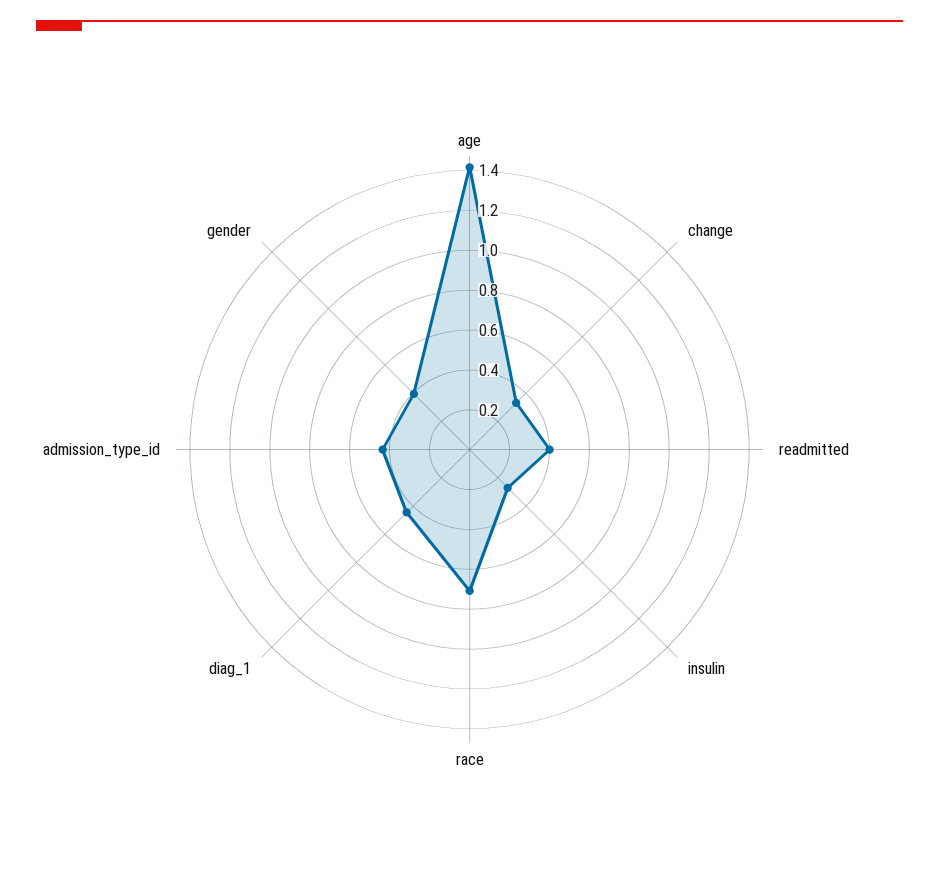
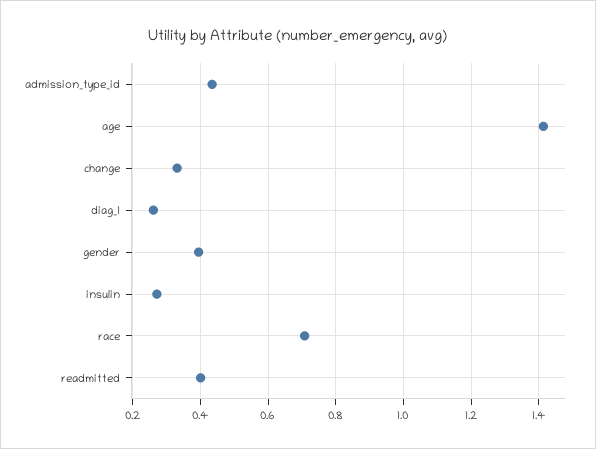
diag_1: 0.45 -> 0.26

